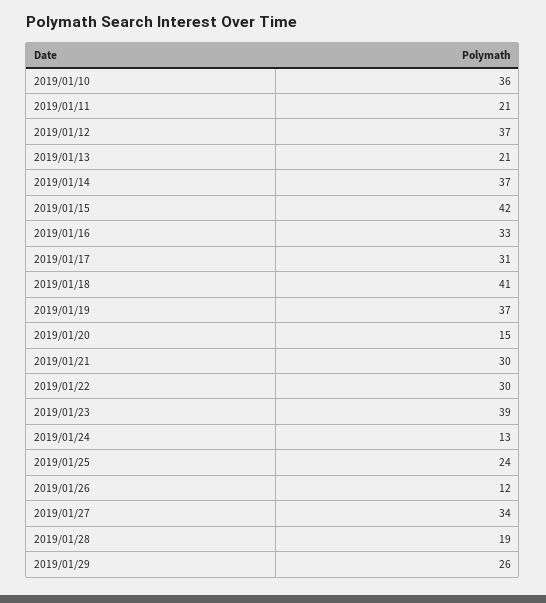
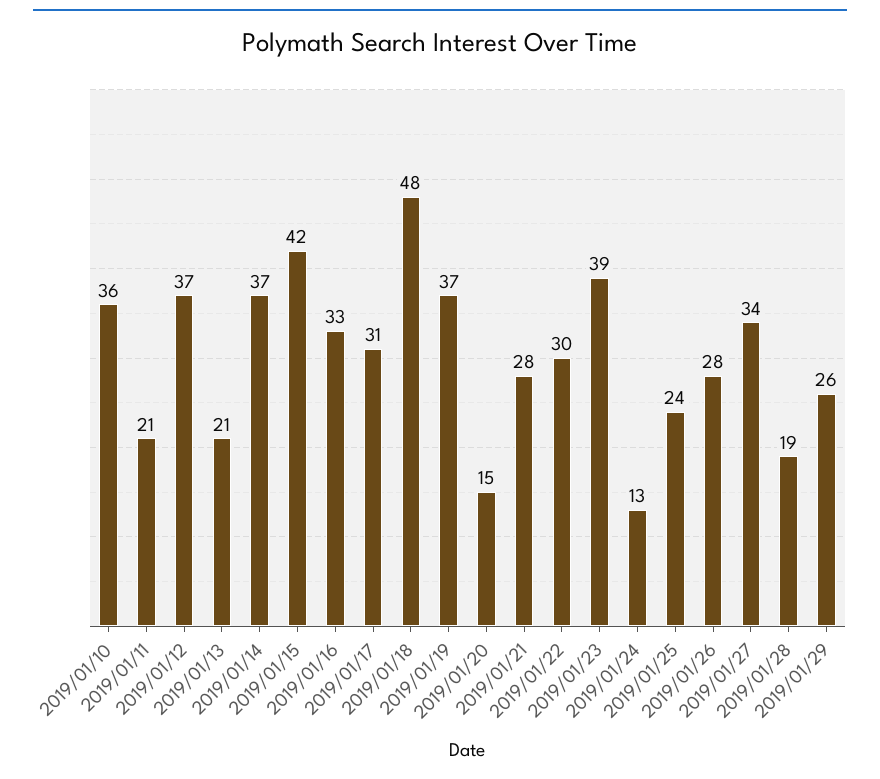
2019/01/18: 41 -> 48
2019/01/21: 30 -> 28
2019/01/26: 12 -> 28

